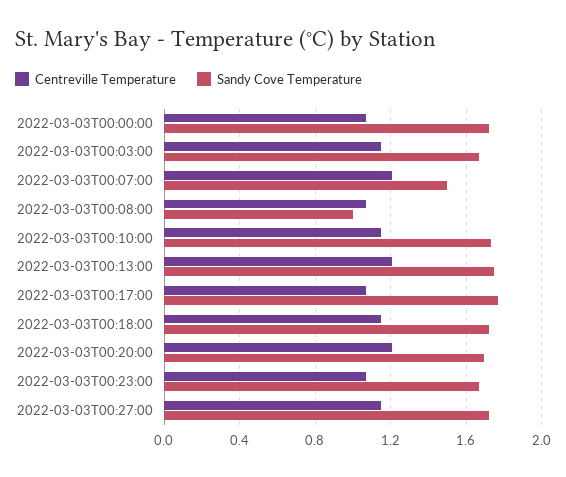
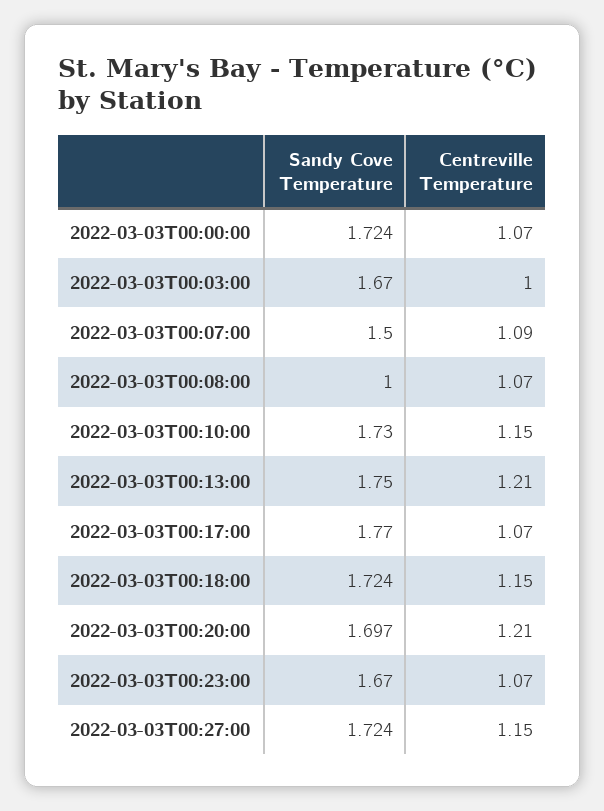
Centreville Temperature, 2022-03-03T00:03:00: 1.15 -> 1
Centreville Temperature, 2022-03-03T00:07:00: 1.2 -> 1.09

